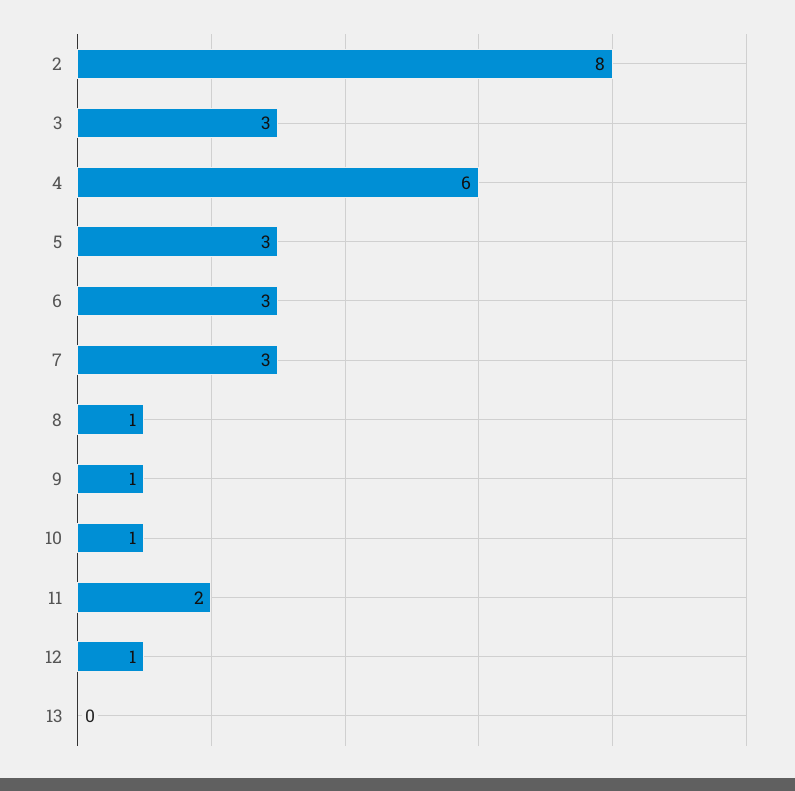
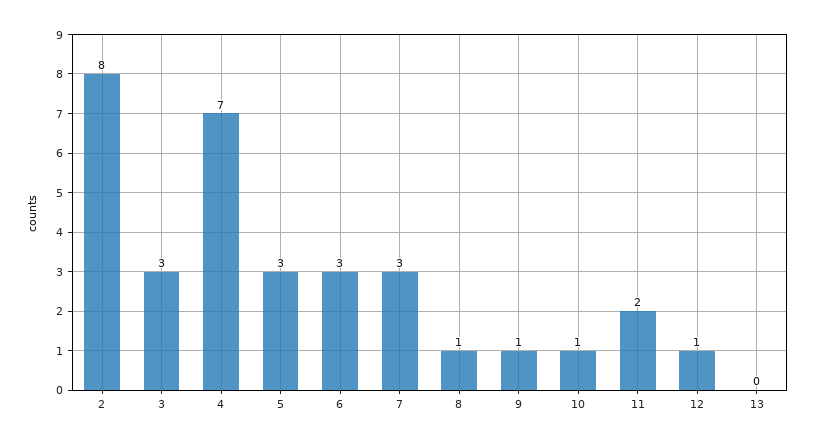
4: 6 -> 7

